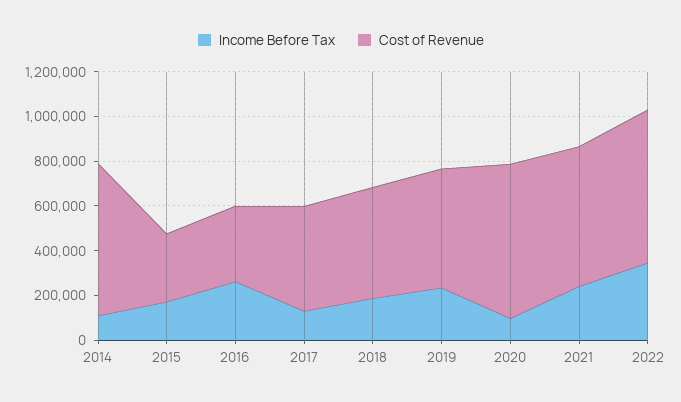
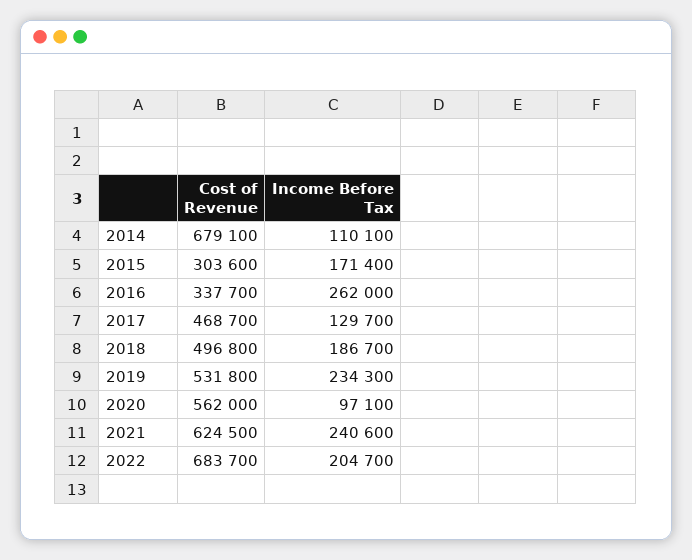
Cost of Revenue, 2020: 700000 -> 562000
Income Before Tax, 2022: 350000 -> 204700

